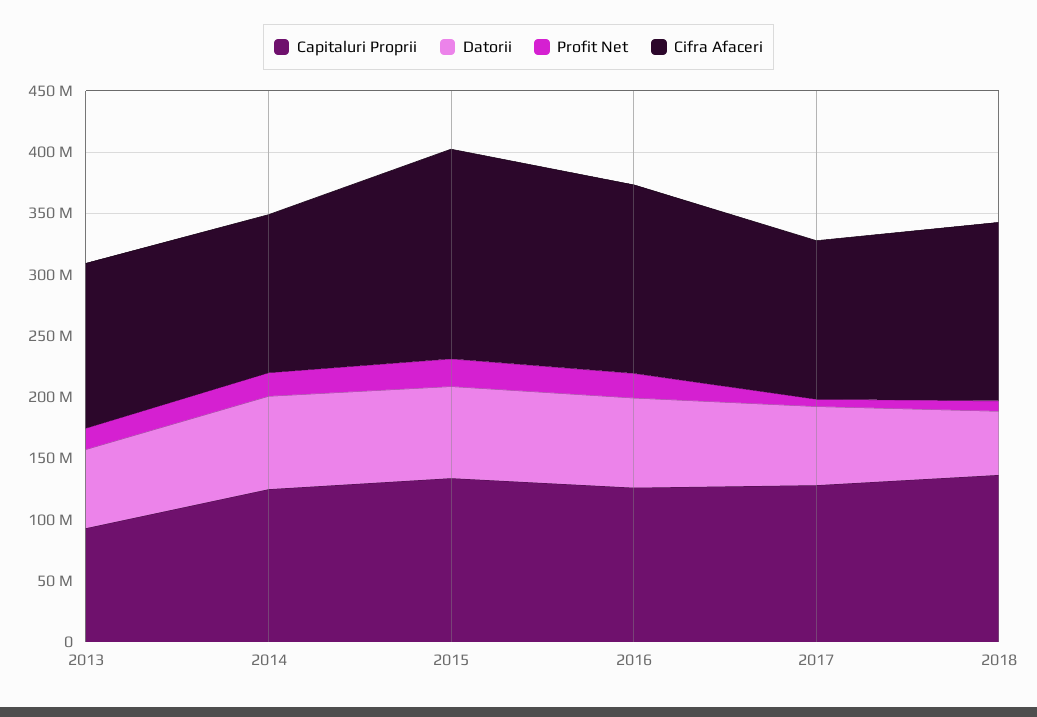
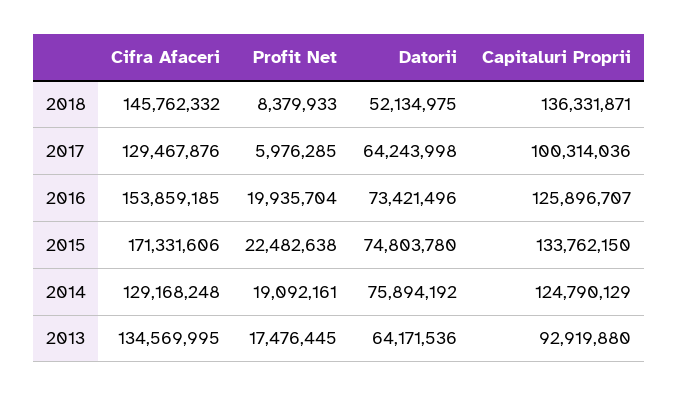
Capitaluri Proprii, 2017: 130000000 -> 100314036

